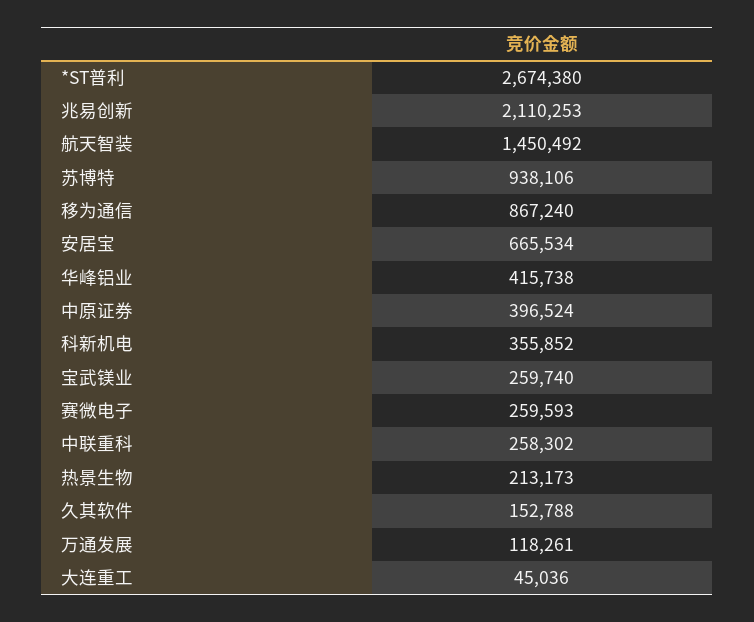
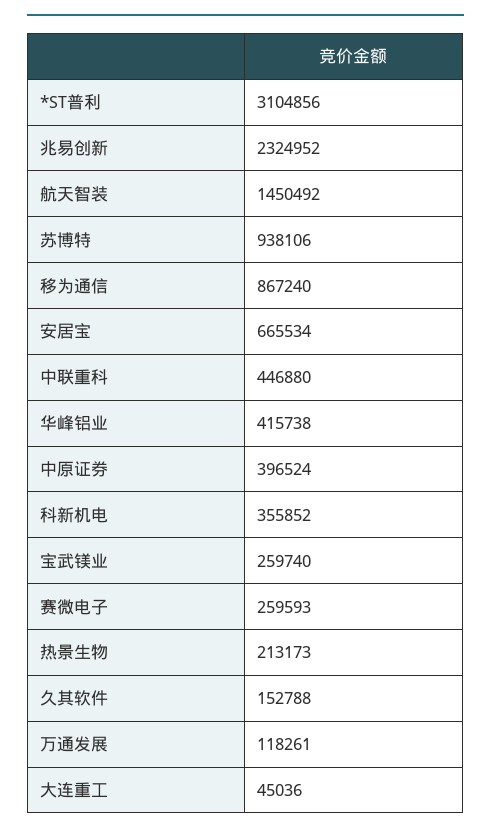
*ST普利: 2674380 -> 3104856
兆易创新: 2110253 -> 2324952
中联重科: 258302 -> 446880

